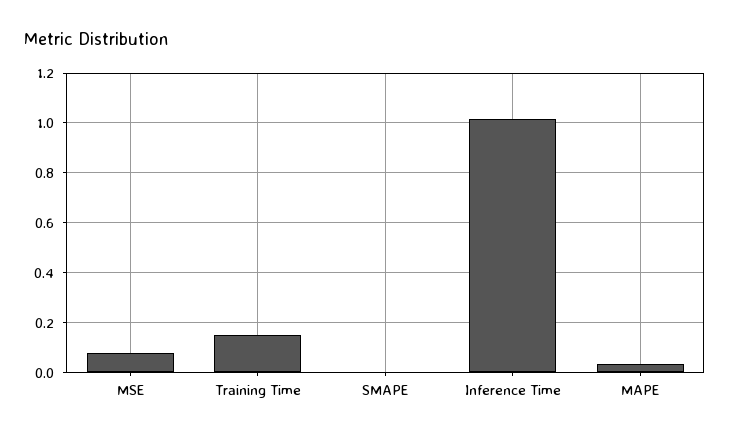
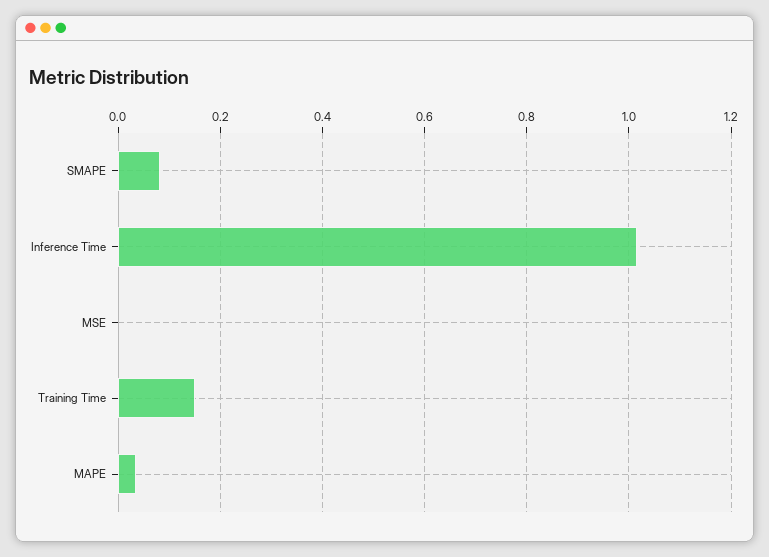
MSE: 0.075 -> 0
SMAPE: 0 -> 0.08

